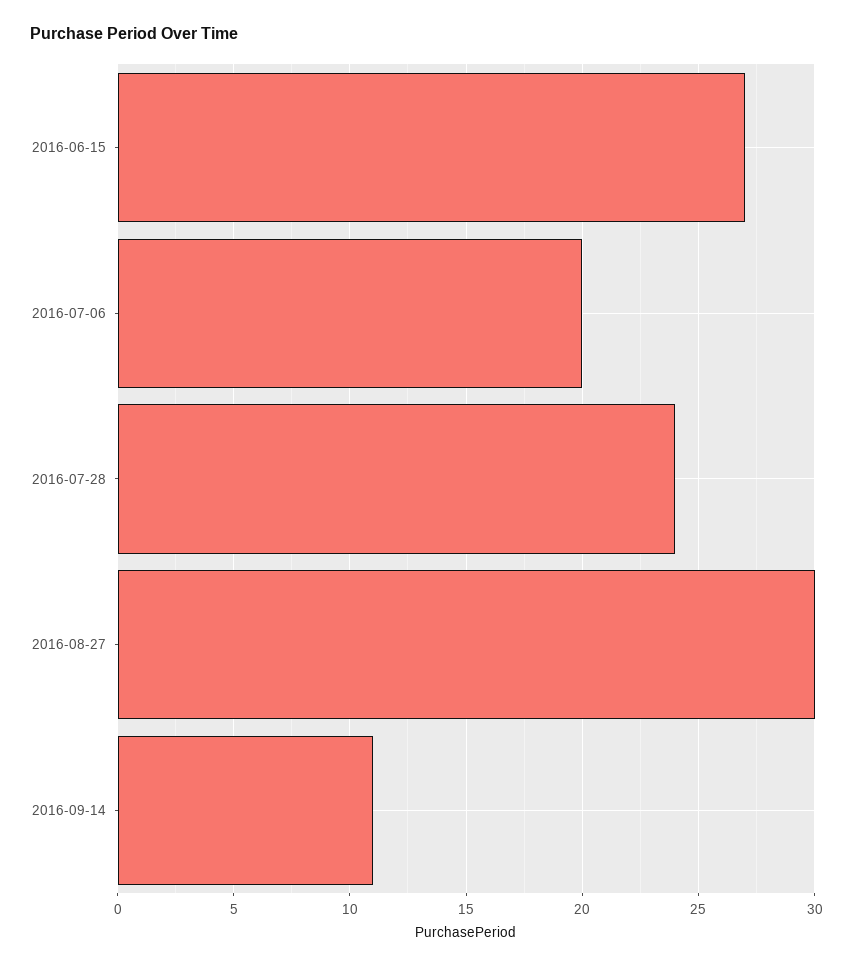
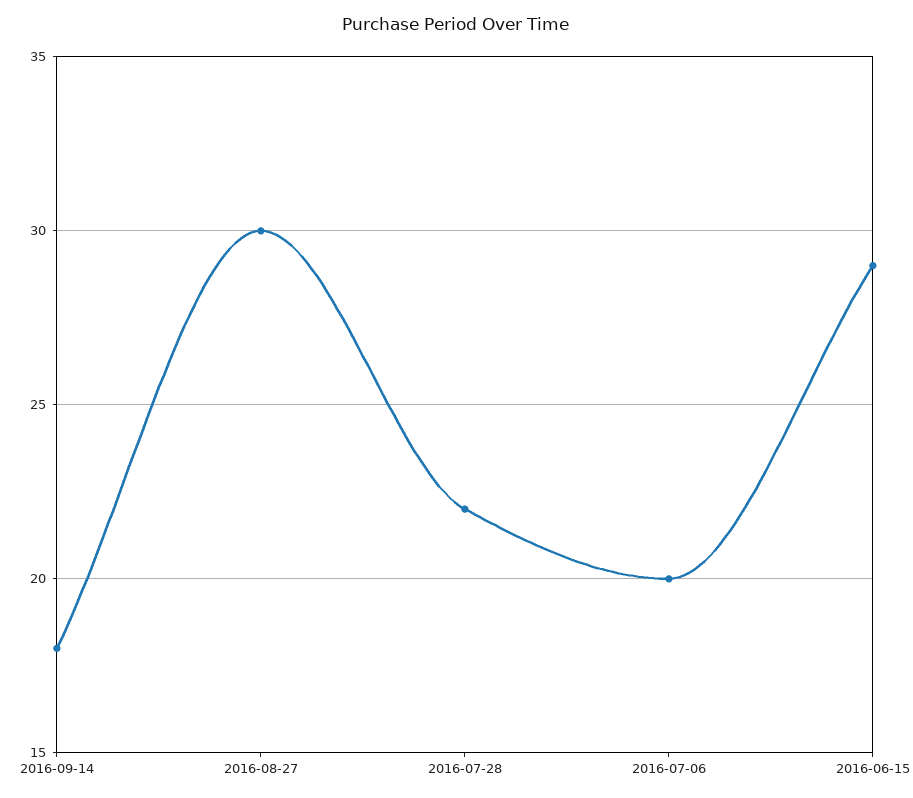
2016-06-15: 27 -> 29
2016-07-28: 24 -> 22
2016-09-14: 11 -> 18

